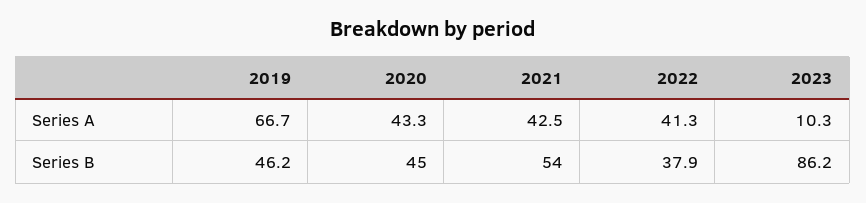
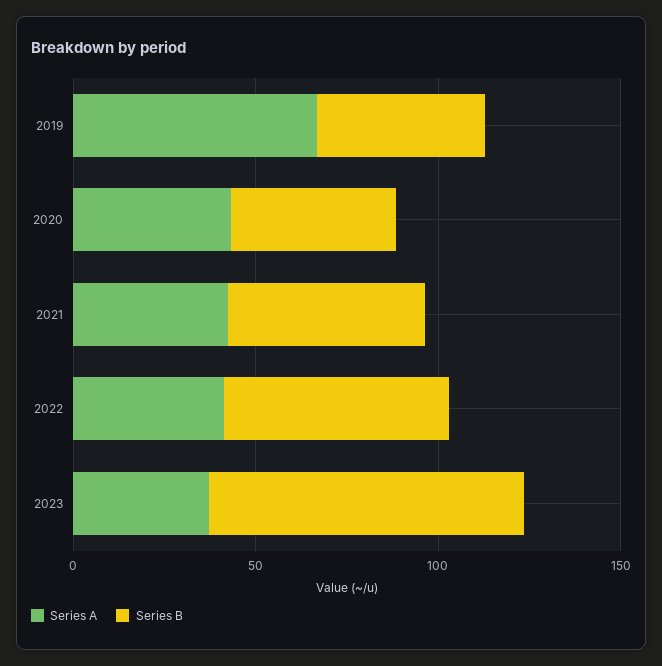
Series A, 2023: 10.3 -> 40
Series B, 2022: 37.9 -> 60

